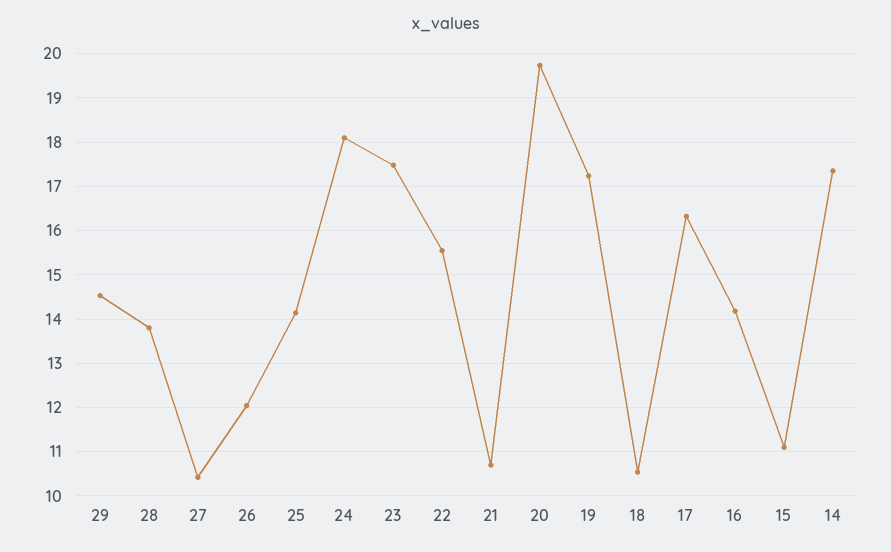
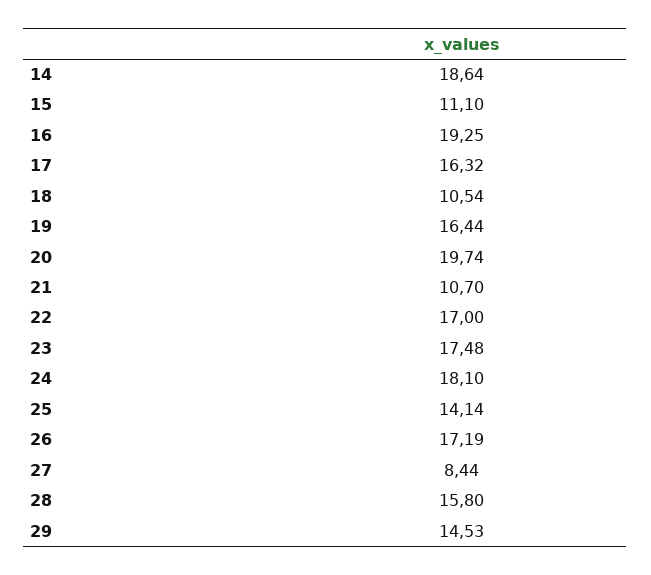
28: 13.8 -> 15.8
27: 10.4 -> 8.44
26: 12 -> 17.19
22: 15.6 -> 17
19: 17.2 -> 16.44
16: 14.2 -> 19.25
14: 17.4 -> 18.64

